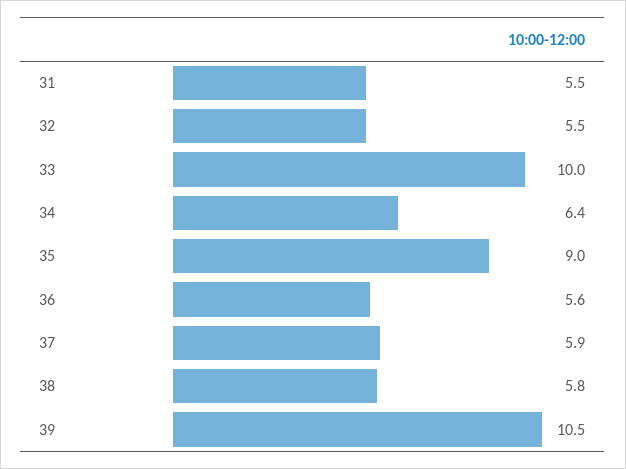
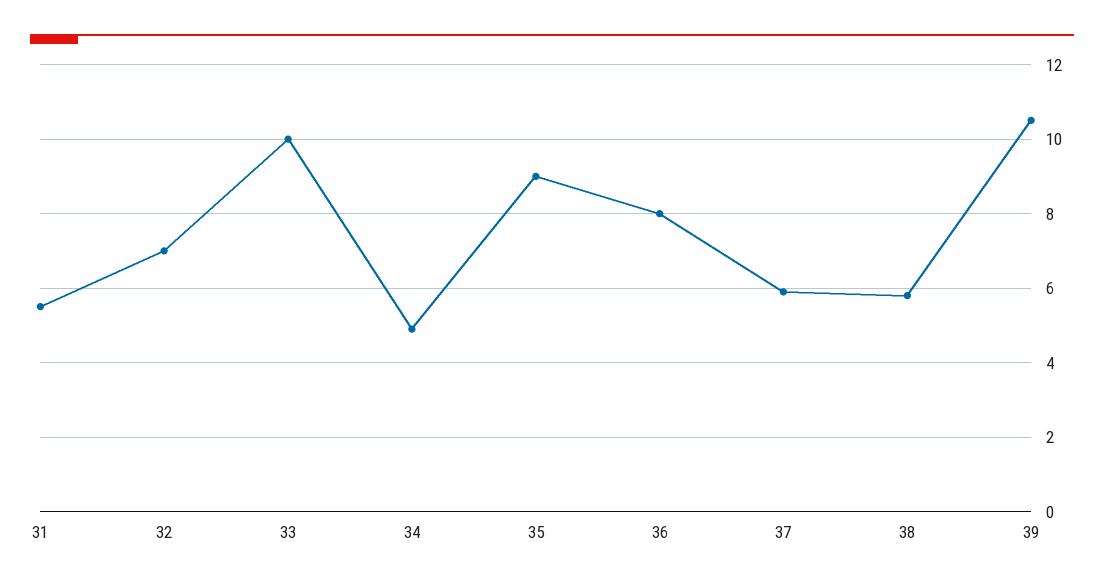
32: 5.5 -> 7
34: 6.4 -> 5
36: 5.6 -> 8

